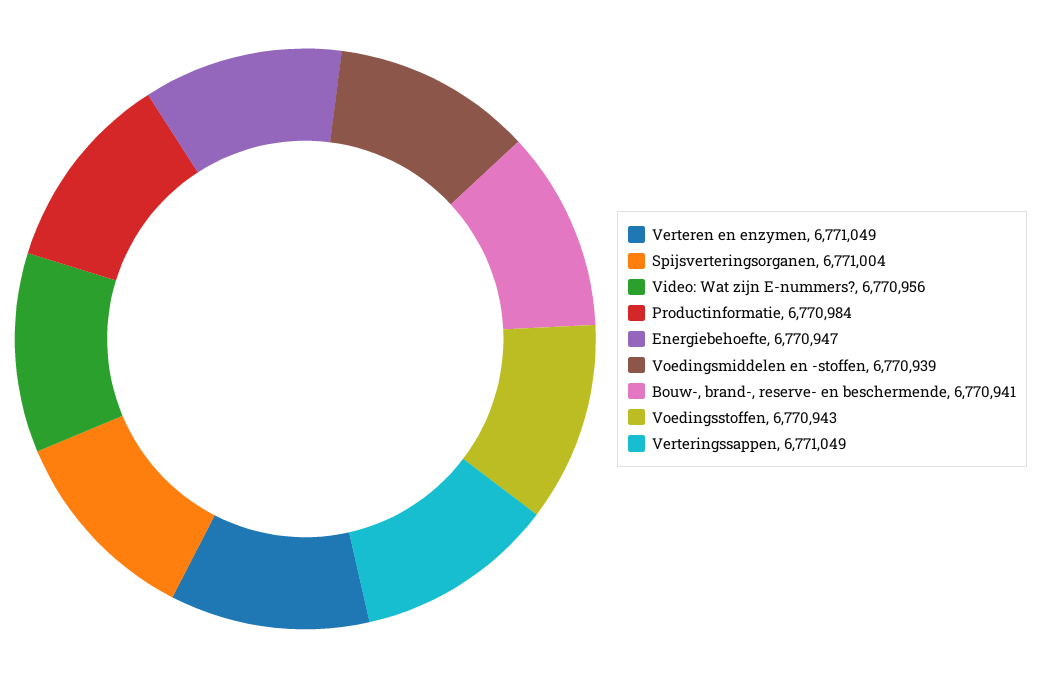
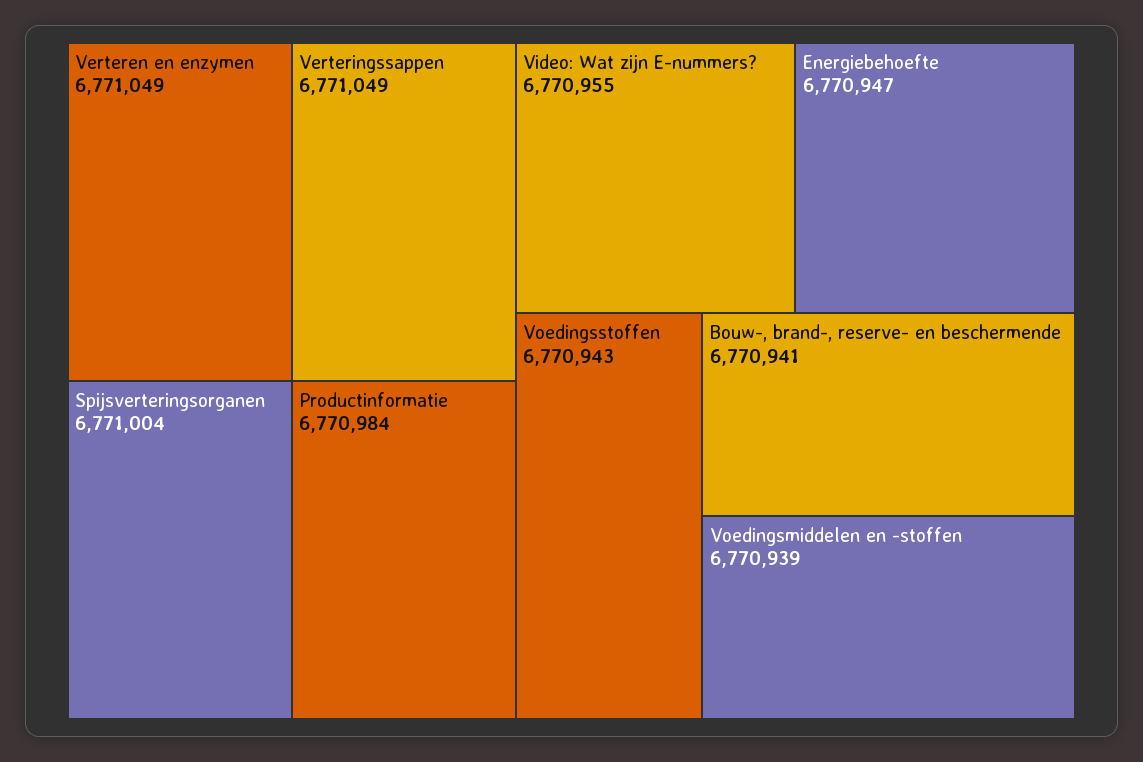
Video: Wat zijn E-nummers?: 6770956 -> 6770955

